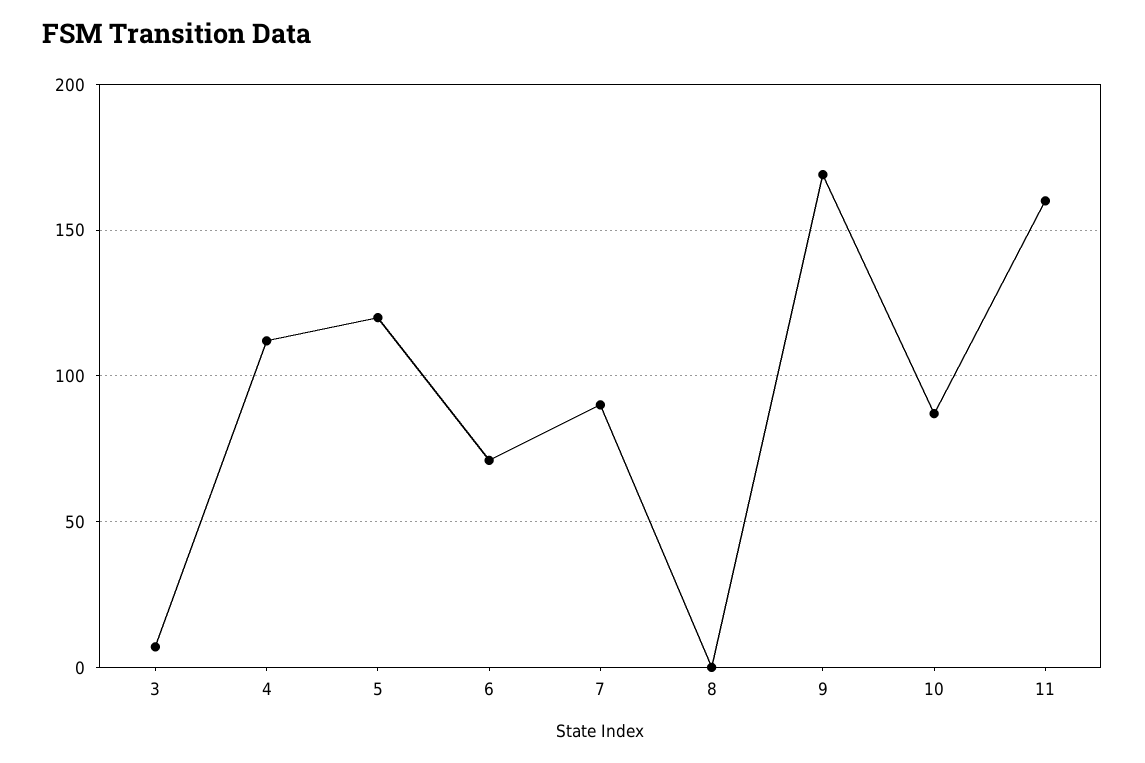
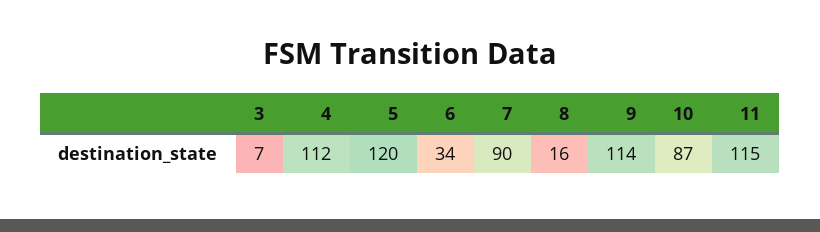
6: 70 -> 34
8: 0 -> 16
9: 170 -> 114
11: 160 -> 115

